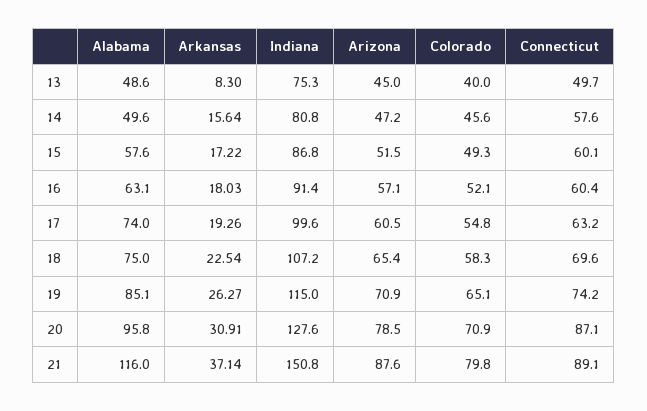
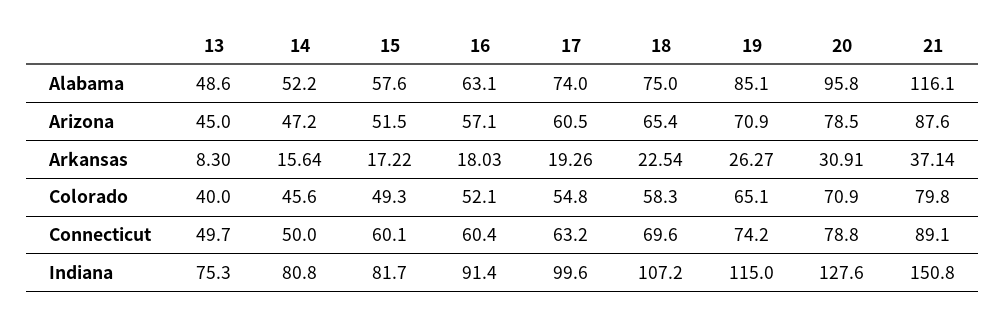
Alabama, 14: 49.6 -> 52.2
Connecticut, 14: 57.6 -> 50
Indiana, 15: 86.8 -> 81.7
Connecticut, 20: 87.1 -> 78.8
Alabama, 21: 116 -> 116.1

